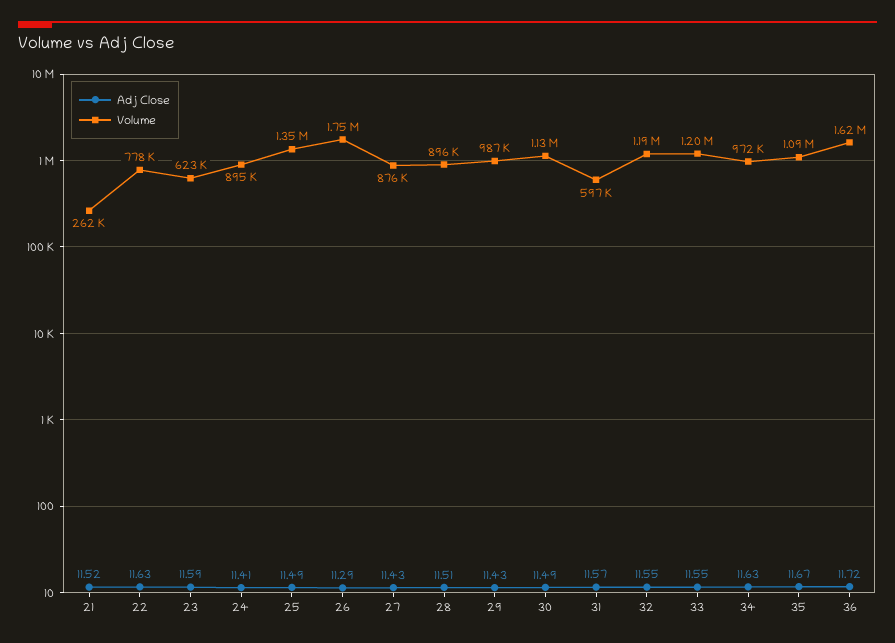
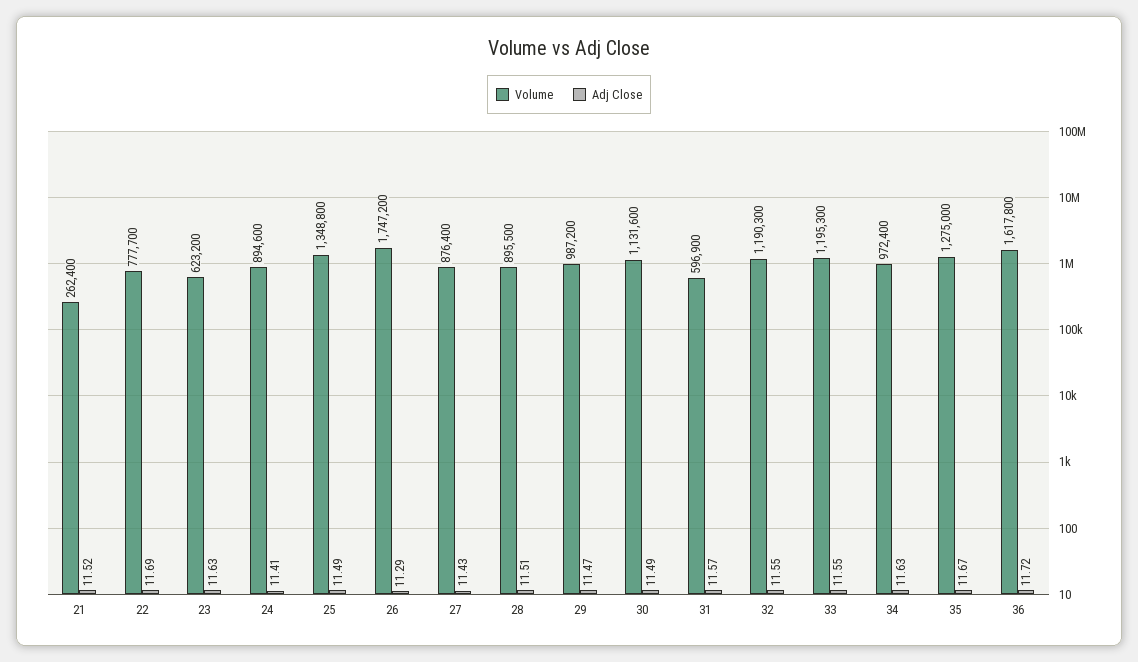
Adj Close, 22: 11.63 -> 11.69
Adj Close, 23: 11.59 -> 11.63
Adj Close, 29: 11.43 -> 11.47
Volume, 35: 1090000 -> 1275000

